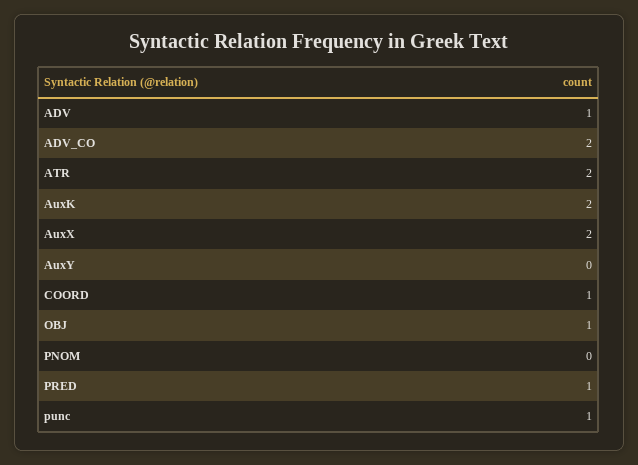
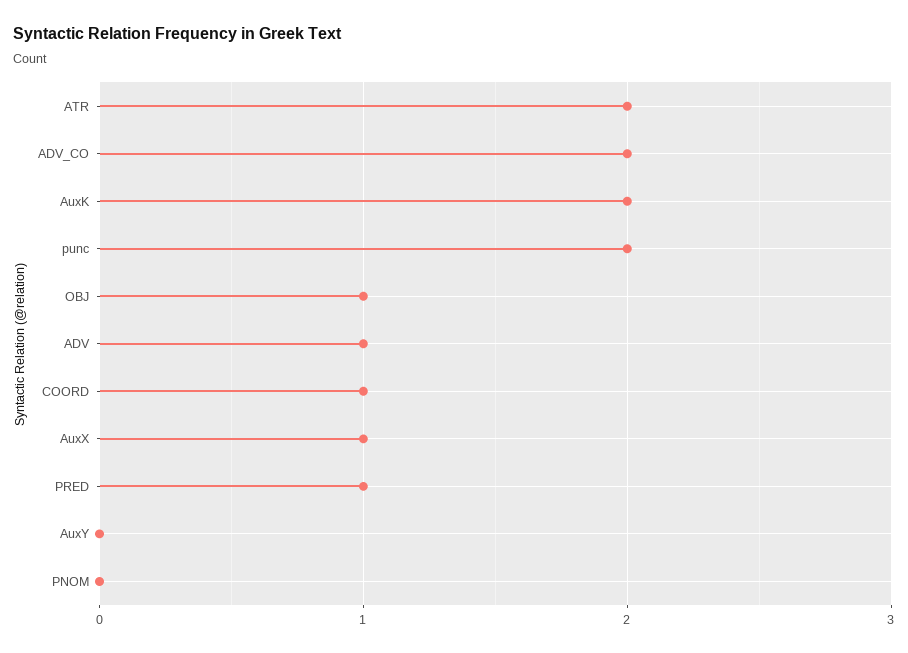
AuxX: 2 -> 1
punc: 1 -> 2

